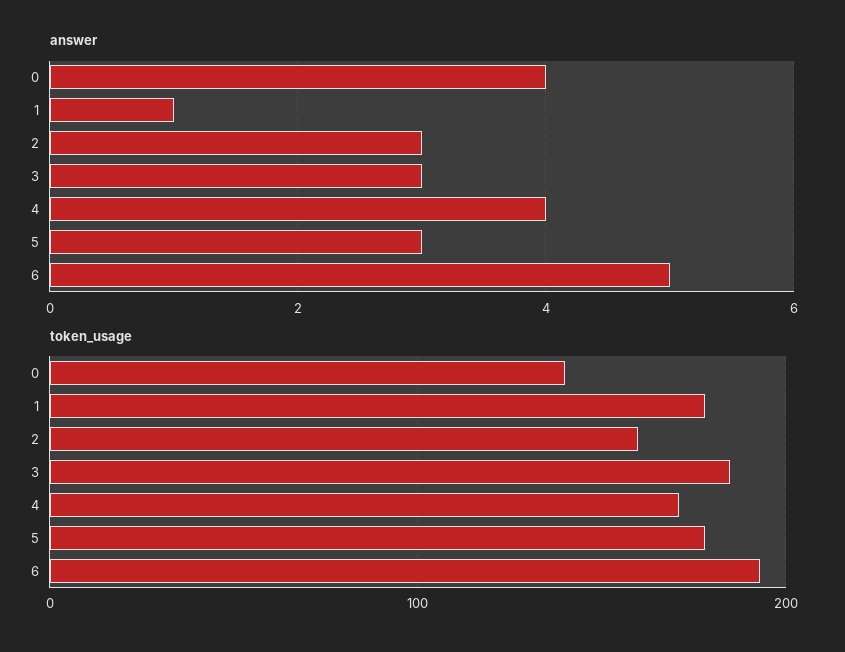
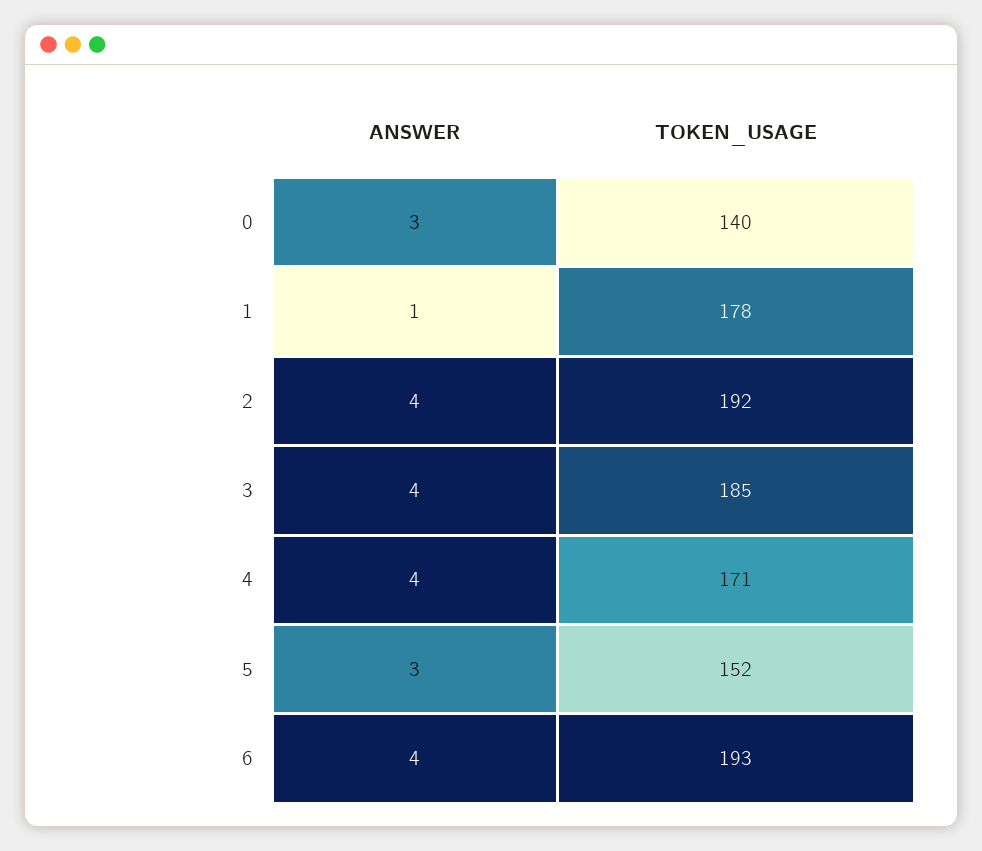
answer, 0: 4 -> 3
answer, 2: 3 -> 4
answer, 3: 3 -> 4
answer, 6: 5 -> 4
token_usage, 2: 160 -> 192
token_usage, 5: 180 -> 152

